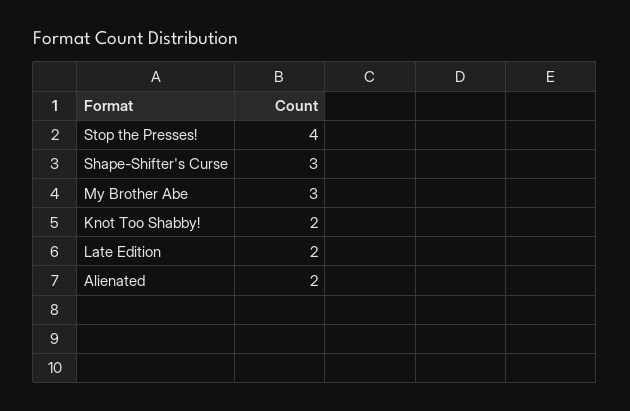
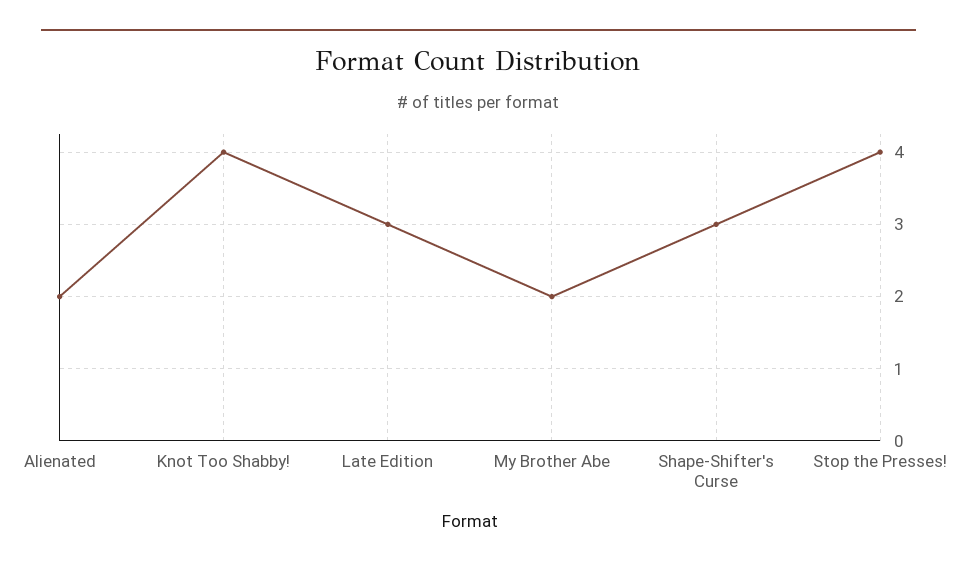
My Brother Abe: 3 -> 2
Knot Too Shabby!: 2 -> 4
Late Edition: 2 -> 3

